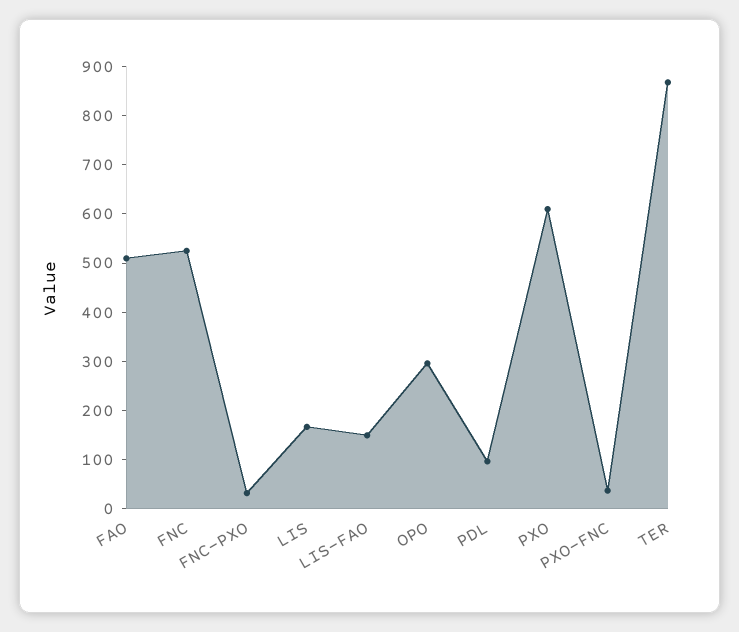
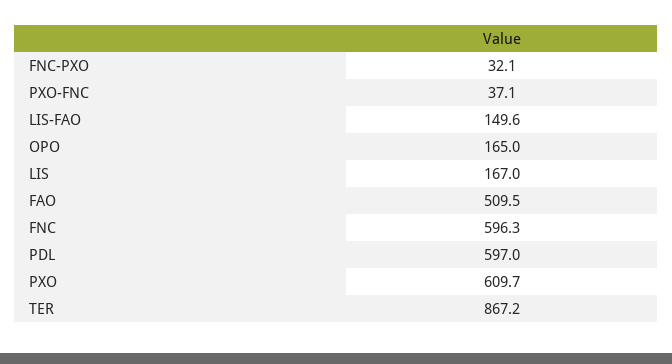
FNC: 520 -> 596.3
OPO: 300 -> 165
PDL: 100 -> 597

